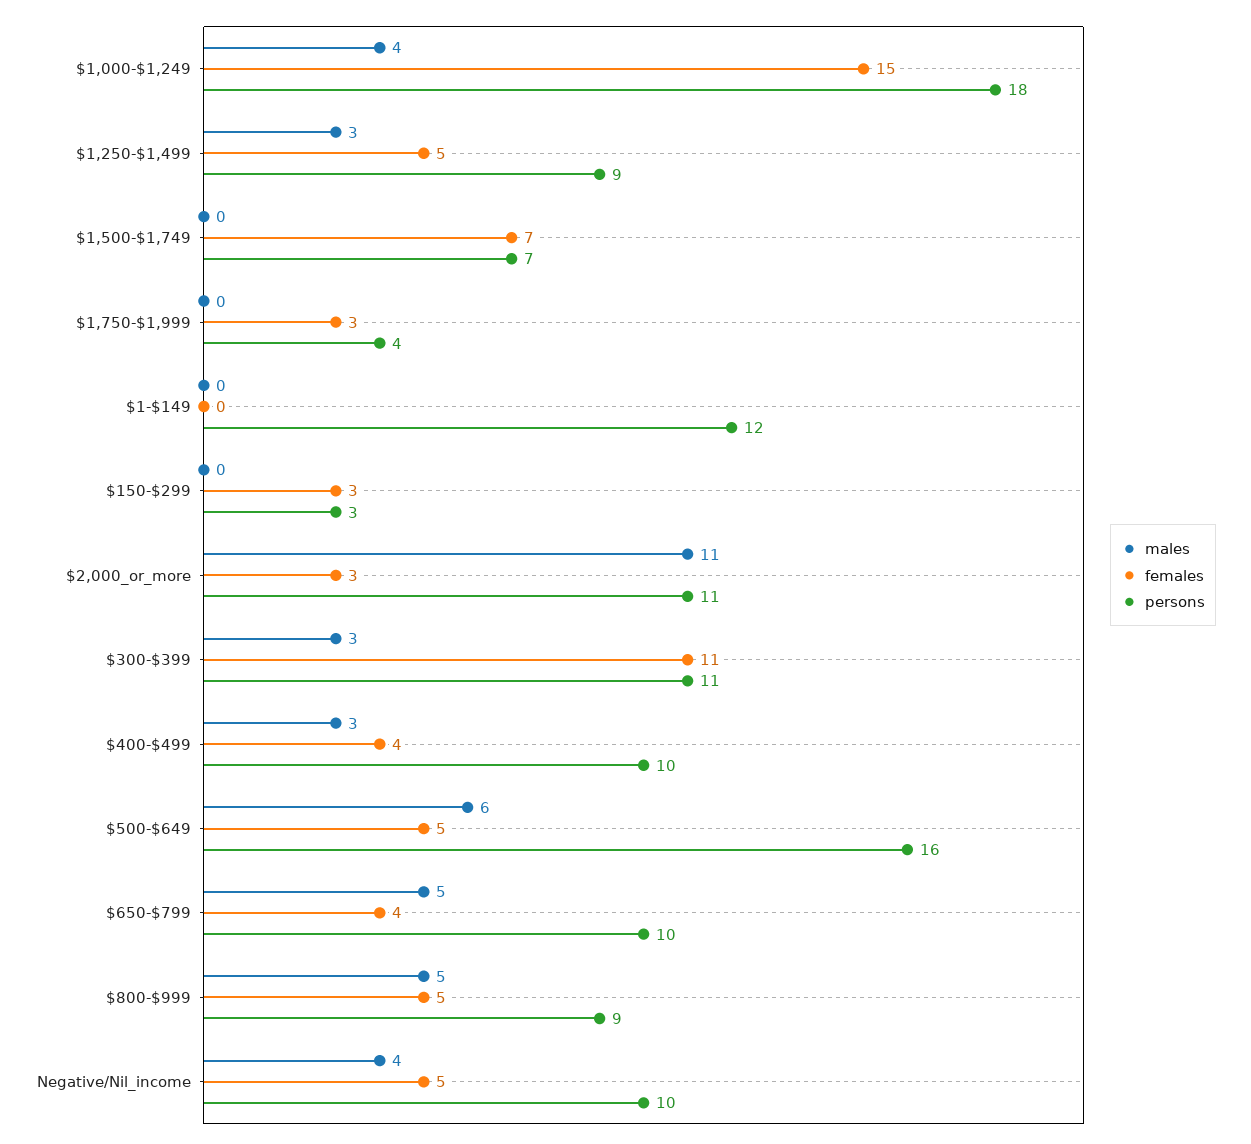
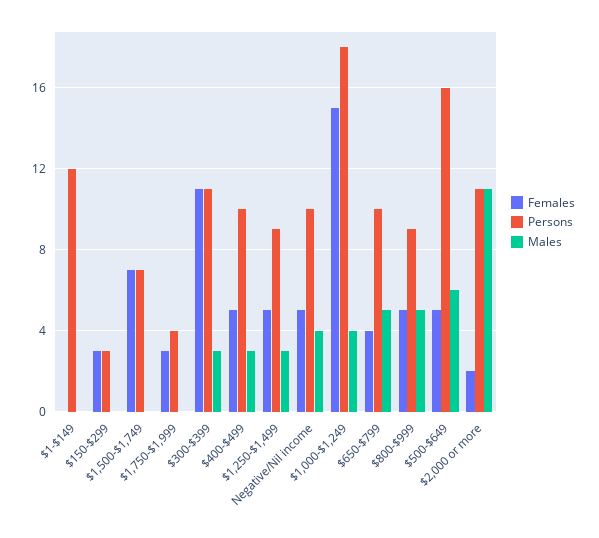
females, $2,000_or_more: 3 -> 2
females, $400-$499: 4 -> 5

